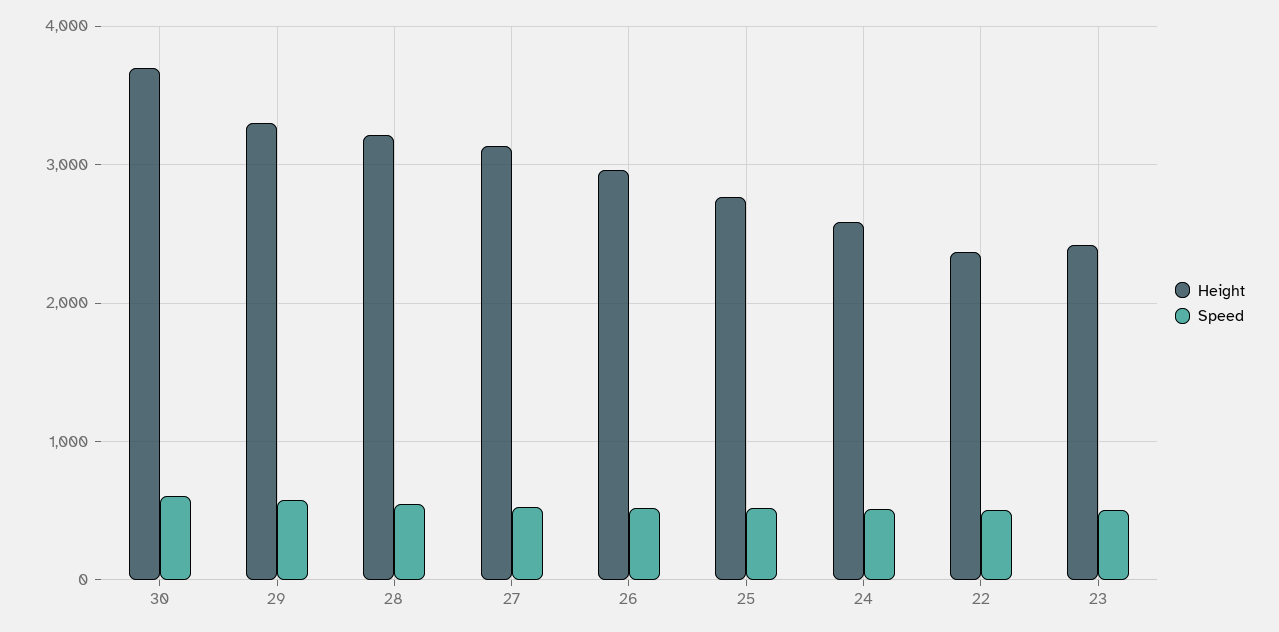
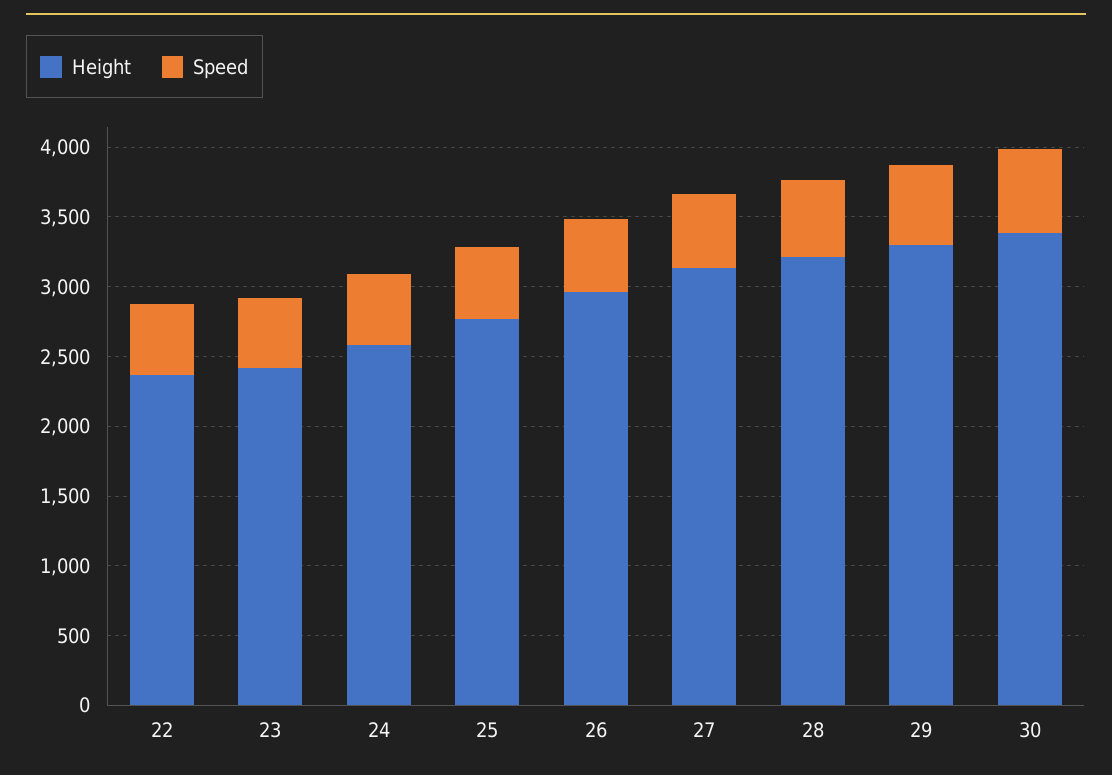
Height, 30: 3700 -> 3400

